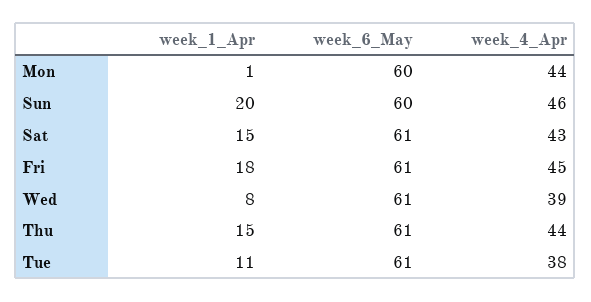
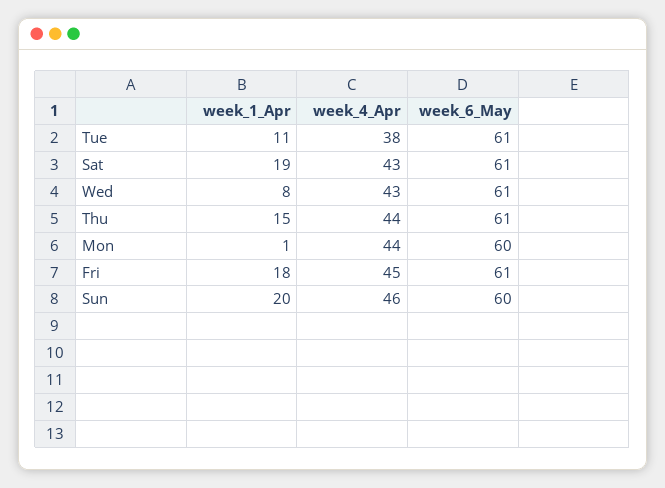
week_1_Apr, Sat: 15 -> 19
week_4_Apr, Wed: 39 -> 43

